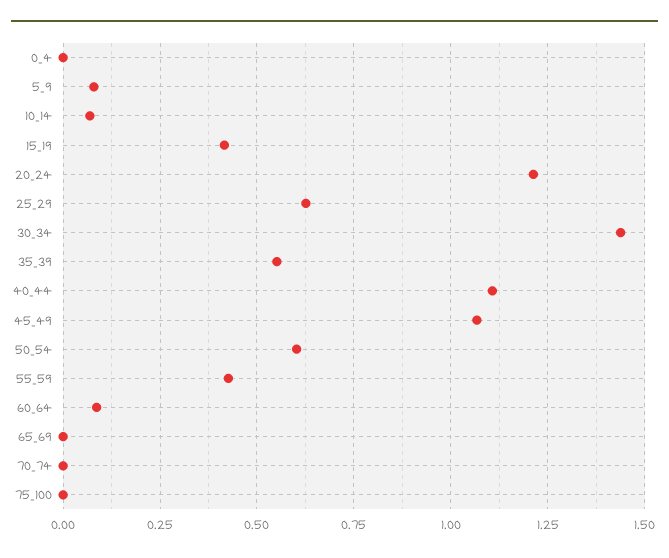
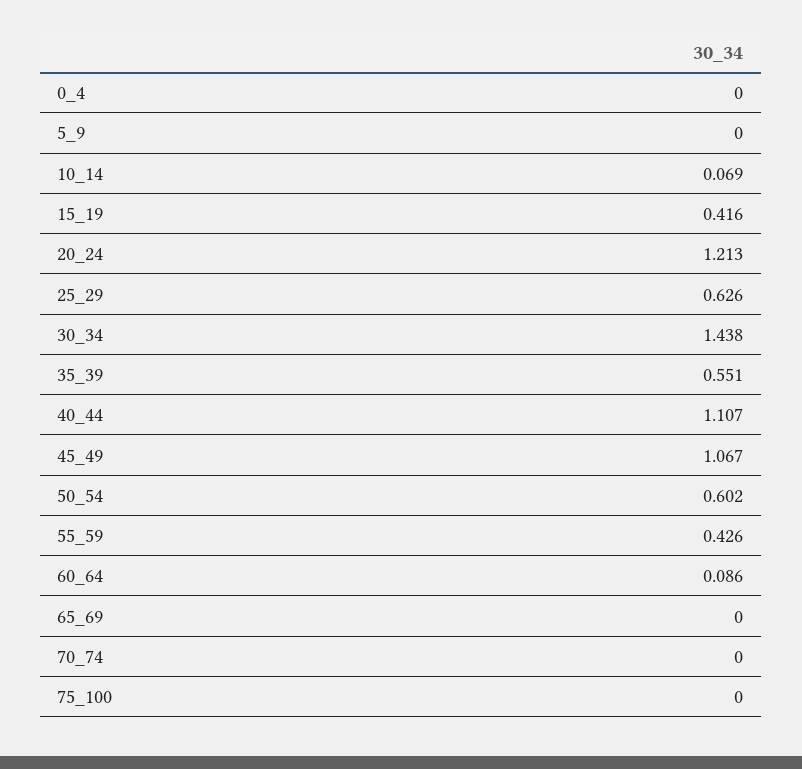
5_9: 0.075 -> 0

